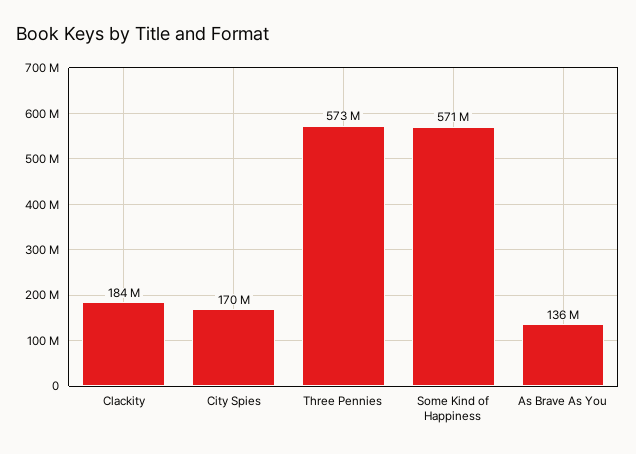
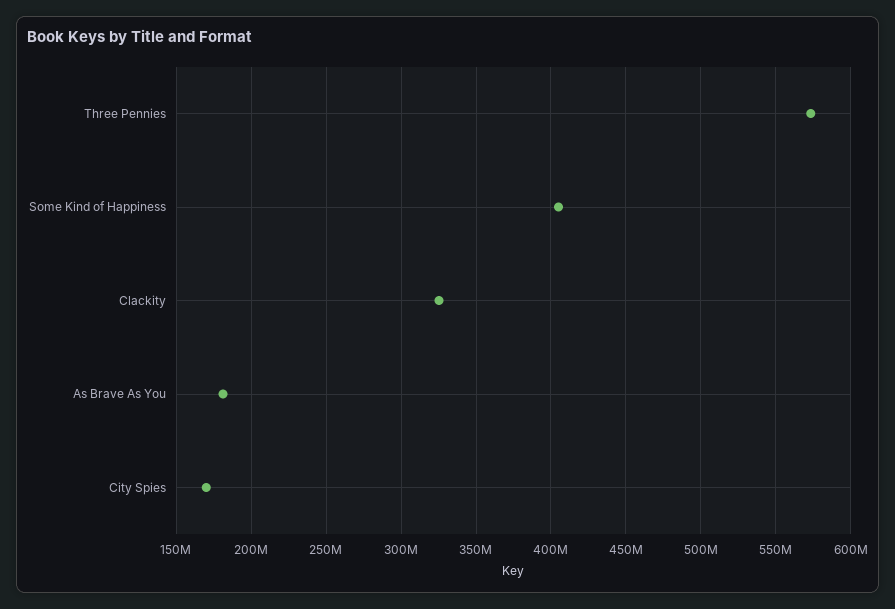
Clackity: 184000000 -> 325000000
Some Kind of Happiness: 571000000 -> 405000000
As Brave As You: 136000000 -> 180000000

